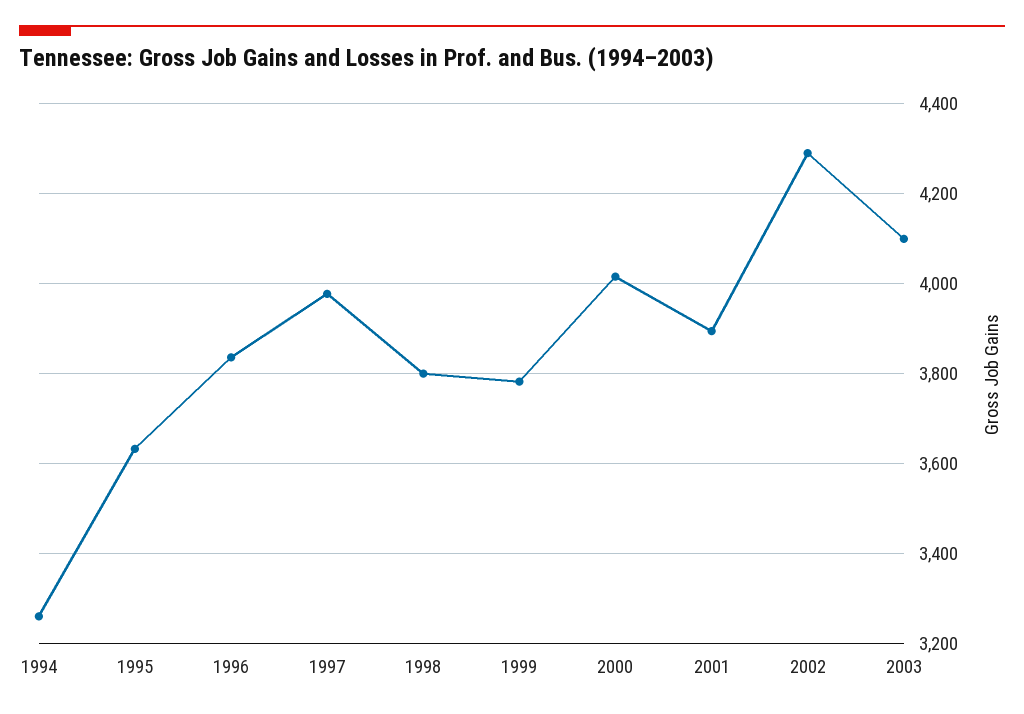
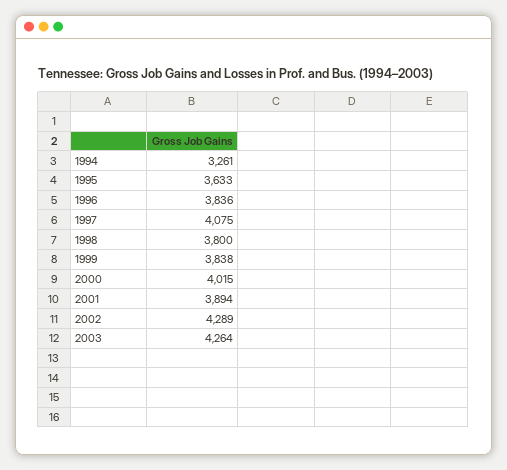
1997: 3980 -> 4075
1999: 3780 -> 3838
2003: 4100 -> 4264

